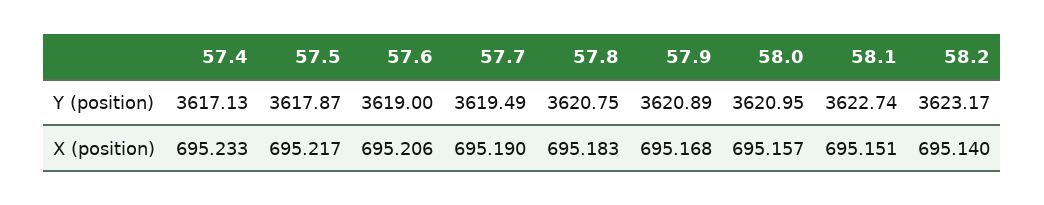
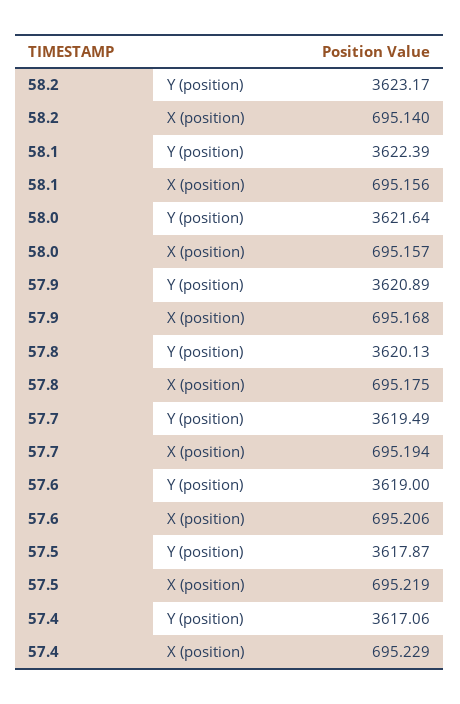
57.4, Y (position): 3617.13 -> 3617.06
57.8, Y (position): 3620.75 -> 3620.13
58.0, Y (position): 3620.95 -> 3621.64
58.1, Y (position): 3622.74 -> 3622.39
57.4, X (position): 695.233 -> 695.229
57.5, X (position): 695.217 -> 695.219
57.7, X (position): 695.19 -> 695.194
57.8, X (position): 695.183 -> 695.175
58.1, X (position): 695.151 -> 695.156

